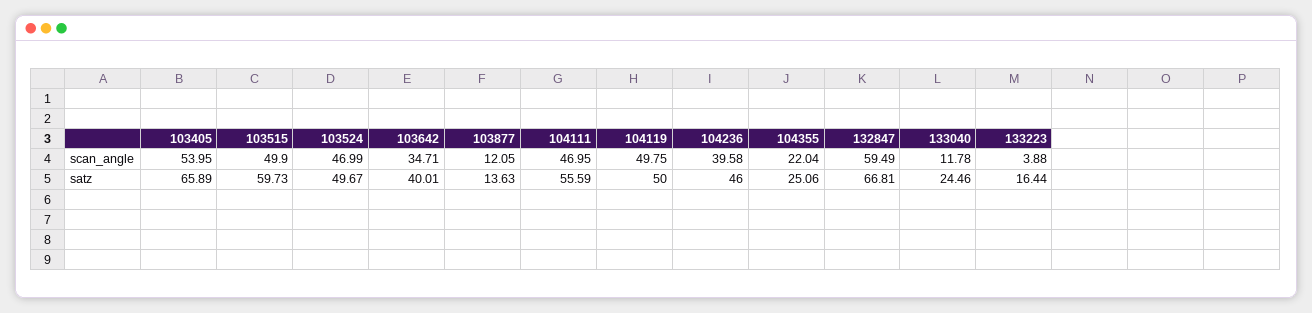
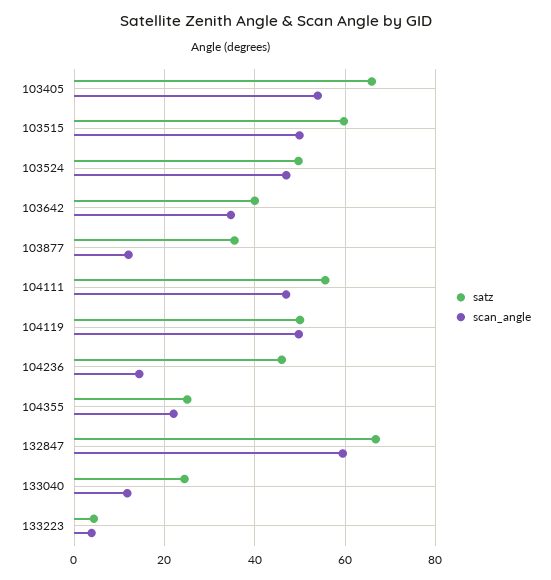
scan_angle, 104236: 39.58 -> 14
satz, 103877: 13.63 -> 36
satz, 133223: 16.44 -> 4

